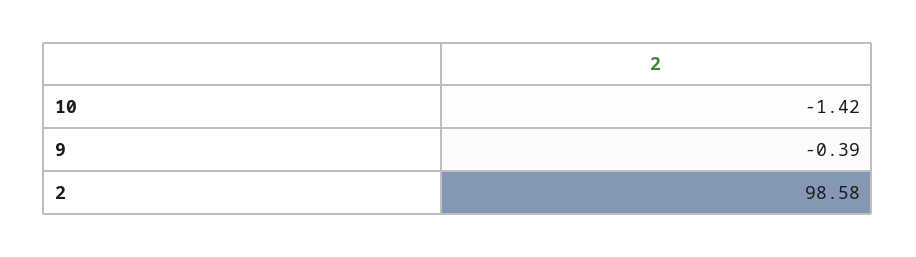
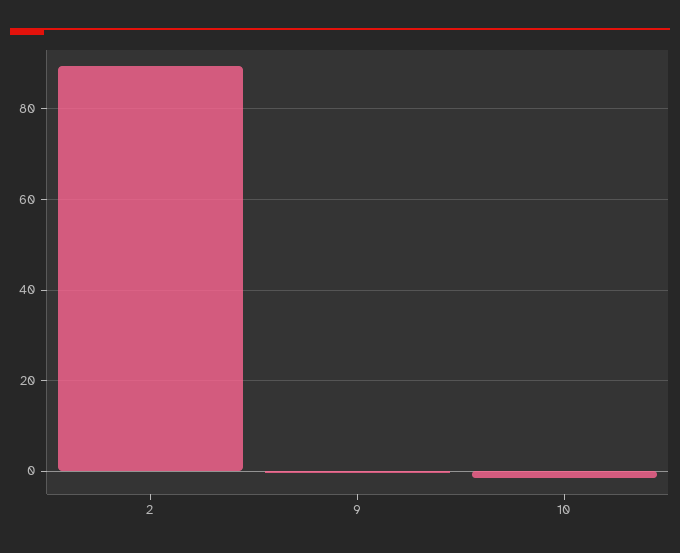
2: 98.58 -> 90

